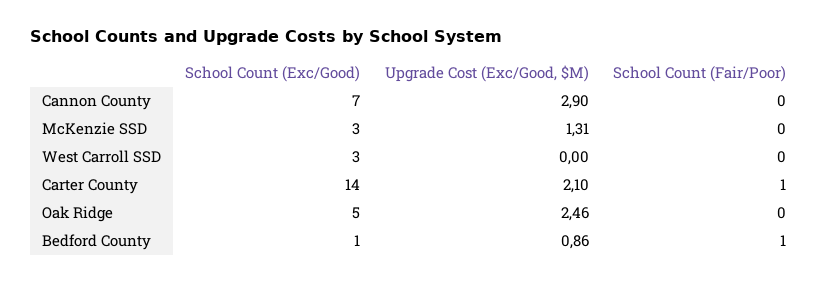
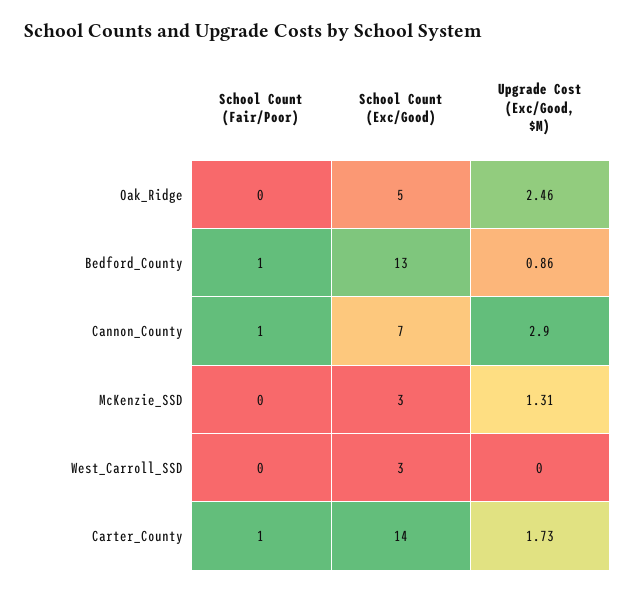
School Count (Fair/Poor), Cannon County: 0 -> 1
Upgrade Cost (Exc/Good, $M), Carter County: 2.1 -> 1.73
School Count (Exc/Good), Bedford County: 1 -> 13

